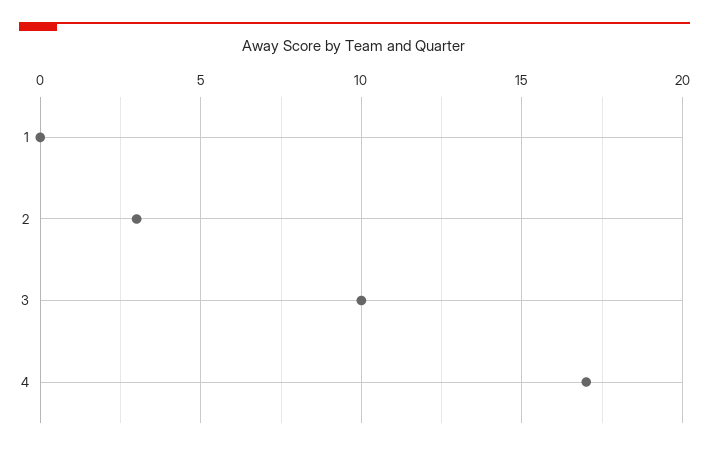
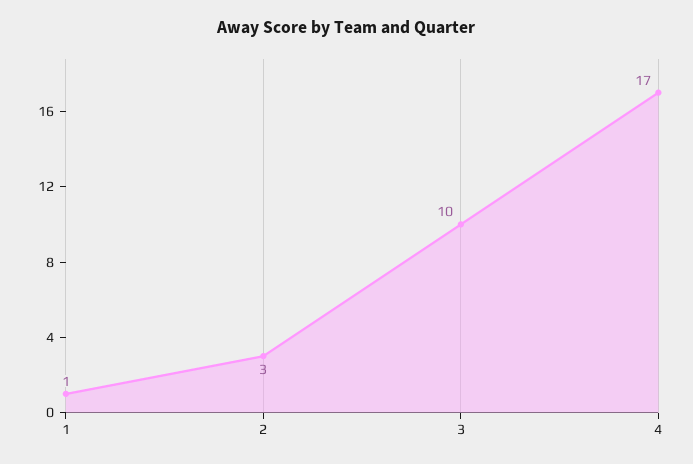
1: 0 -> 1

